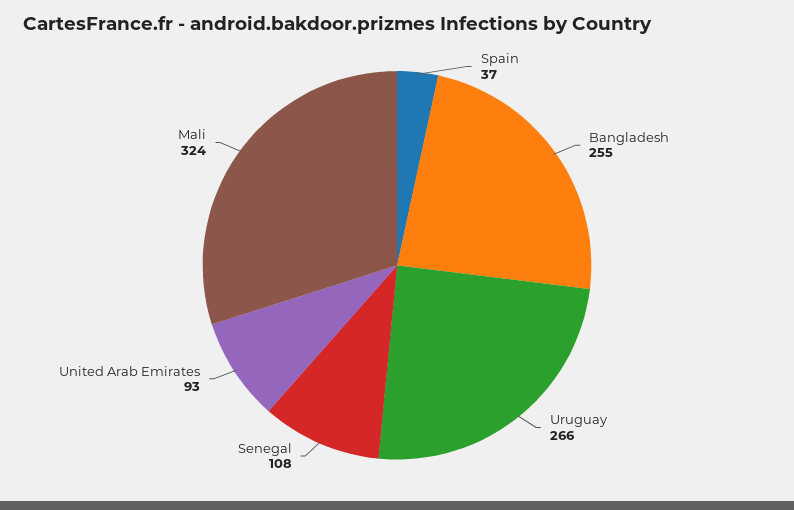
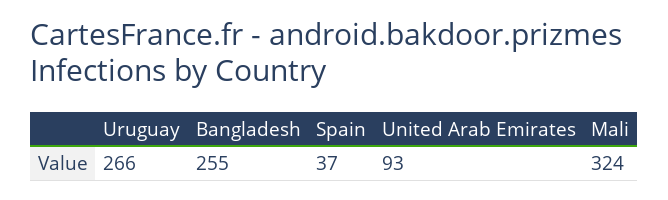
Senegal: 108 -> none

